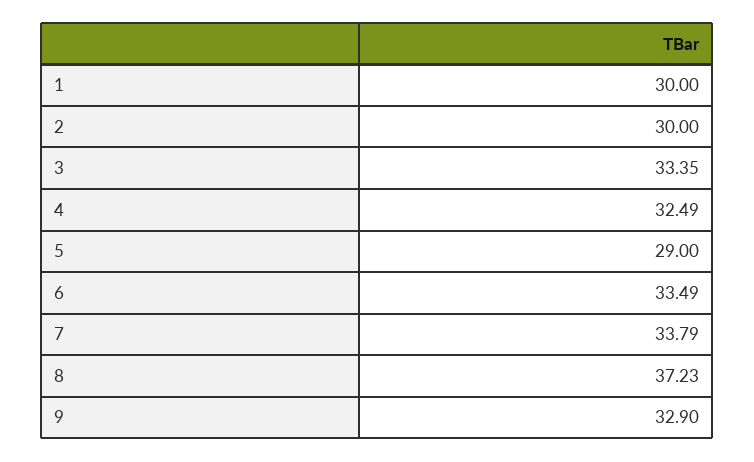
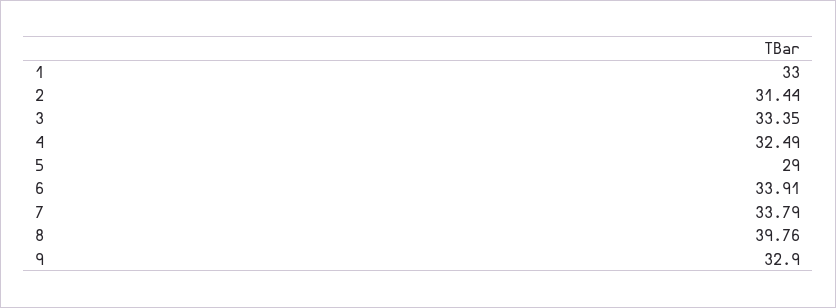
1: 30 -> 33
2: 30 -> 31.44
6: 33.49 -> 33.91
8: 37.23 -> 39.76

